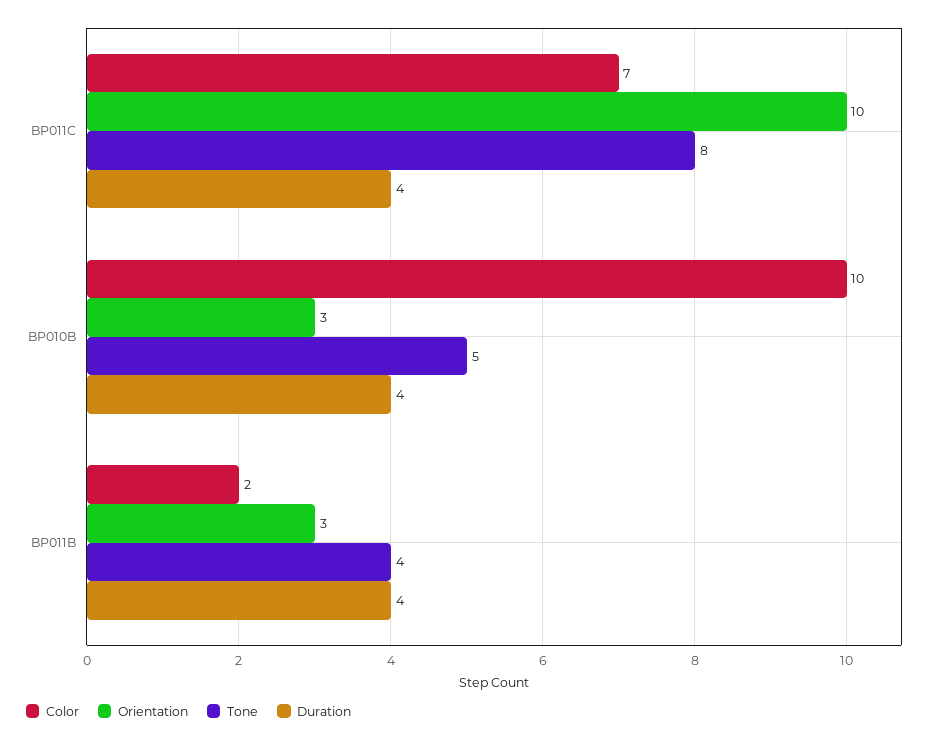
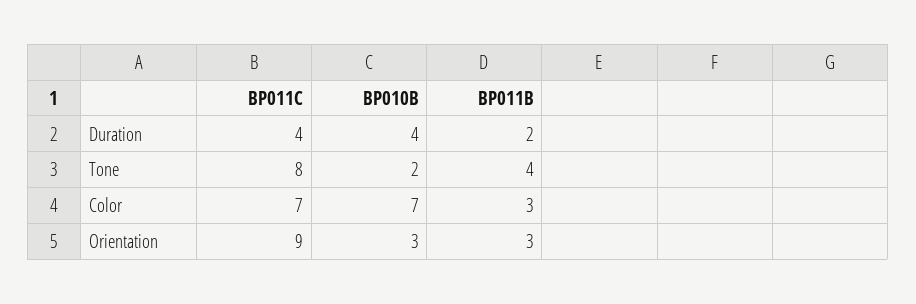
Orientation, BP011C: 10 -> 9
Color, BP010B: 10 -> 7
Tone, BP010B: 5 -> 2
Color, BP011B: 2 -> 3
Duration, BP011B: 4 -> 2

